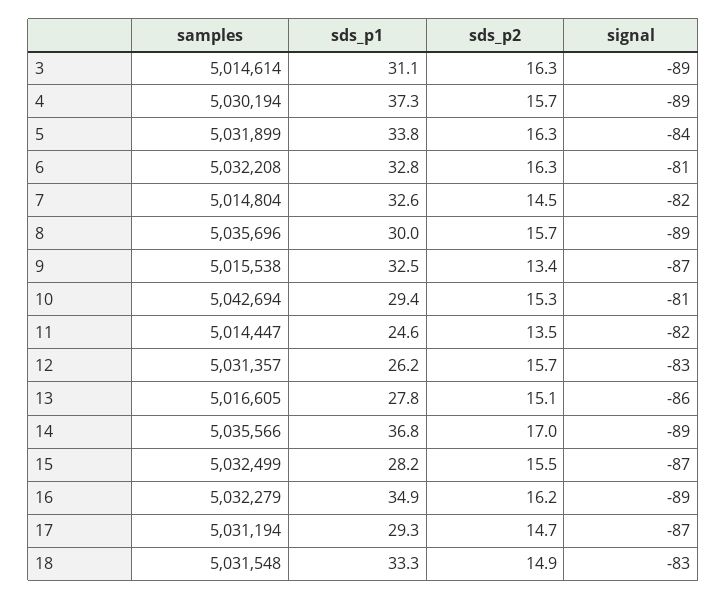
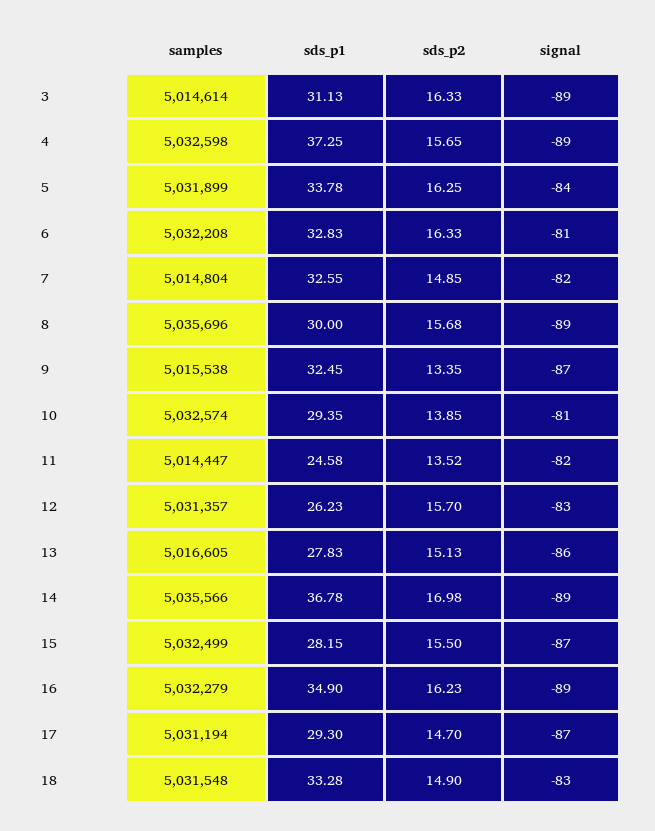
samples, 4: 5030194 -> 5032598
sds_p2, 7: 14.5 -> 14.85
samples, 10: 5042694 -> 5032574
sds_p2, 10: 15.3 -> 13.85

